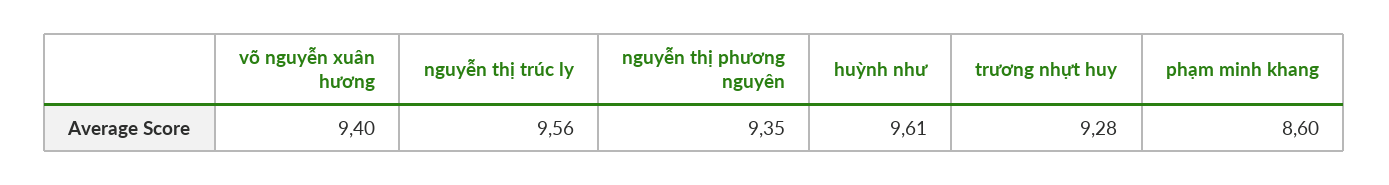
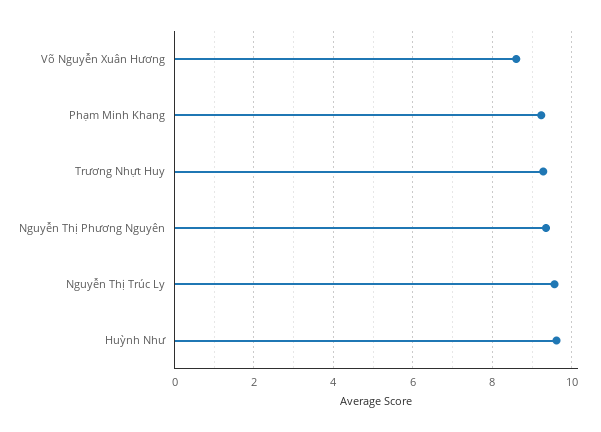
võ nguyễn xuân hương: 9.4 -> 8.6
phạm minh khang: 8.6 -> 9.2

